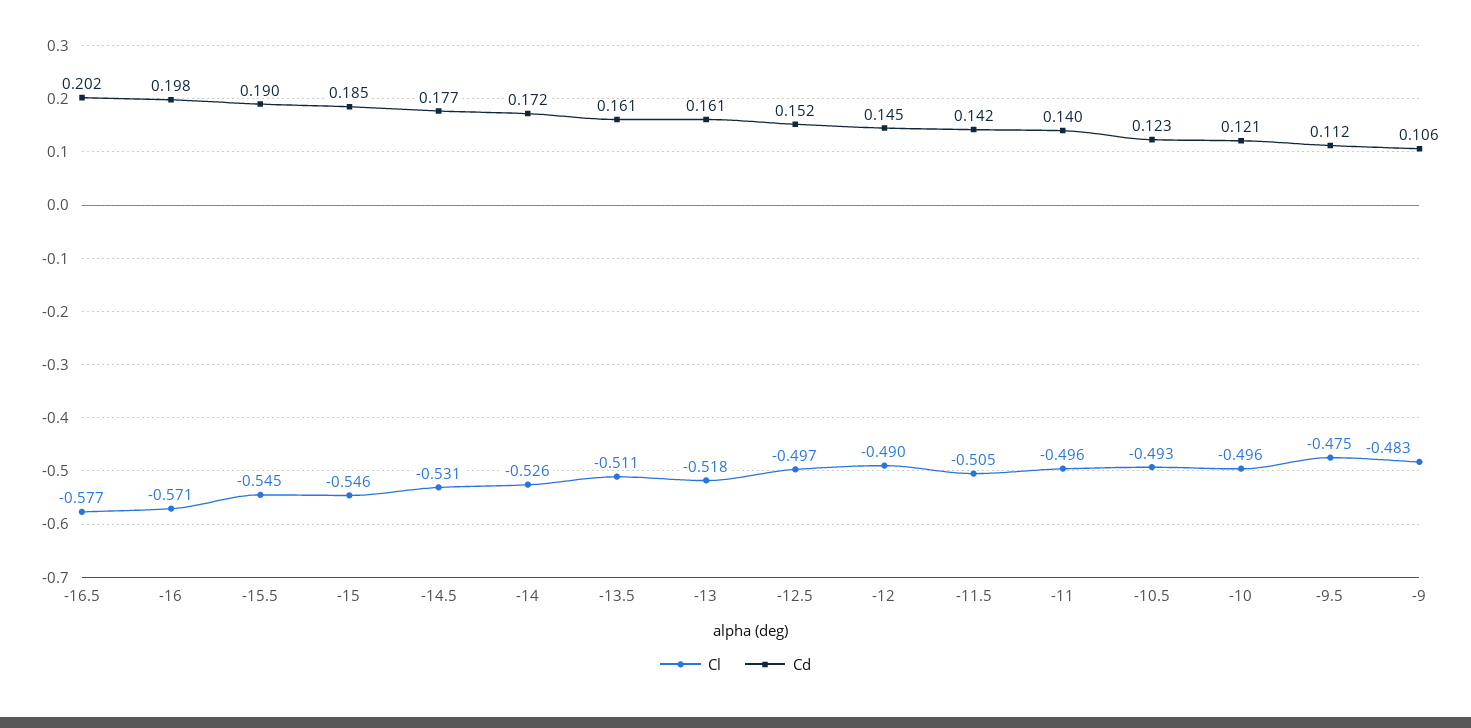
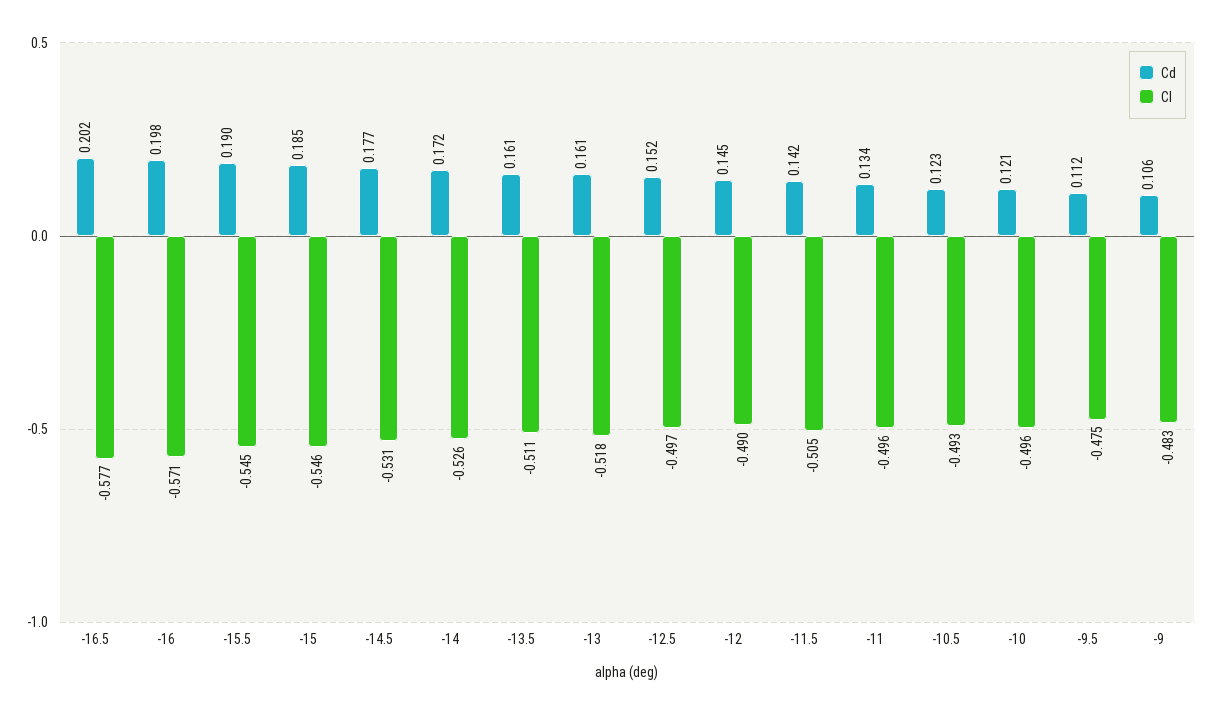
Cd, -11: 0.14 -> 0.134

